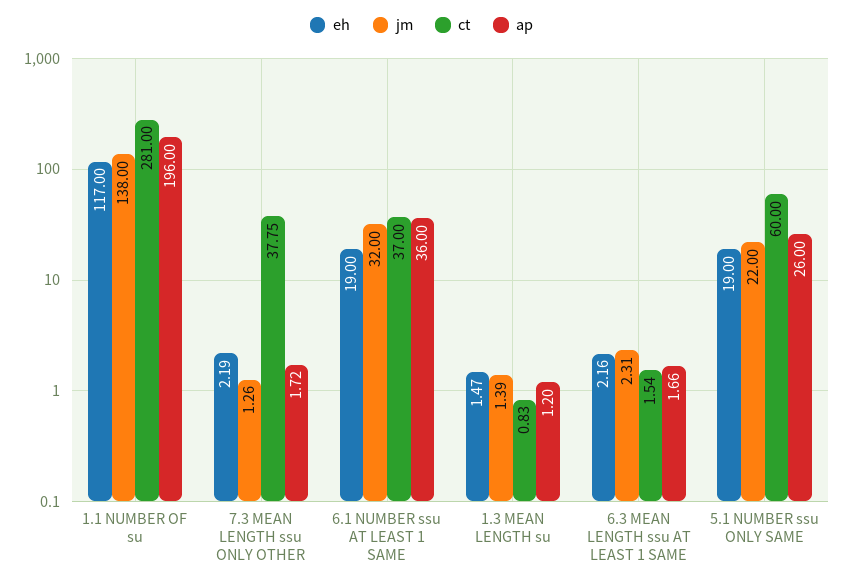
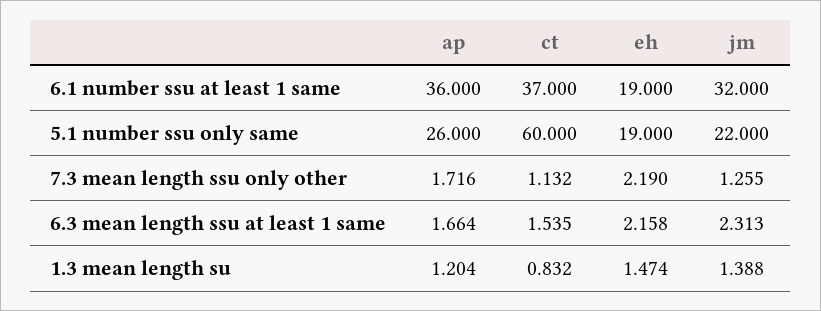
eh, 1.1 NUMBER OF su: 117 -> none
jm, 1.1 NUMBER OF su: 138 -> none
ct, 1.1 NUMBER OF su: 281 -> none
ap, 1.1 NUMBER OF su: 196 -> none
ct, 7.3 MEAN LENGTH ssu ONLY OTHER: 37.75 -> 1.132

